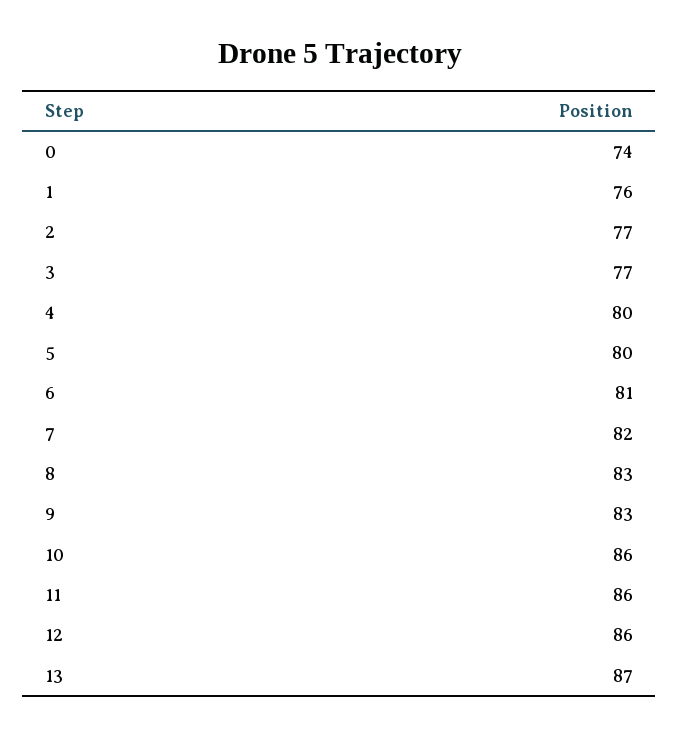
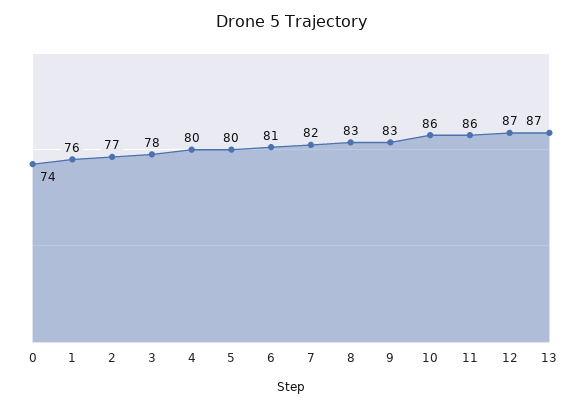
3: 77 -> 78
12: 86 -> 87

